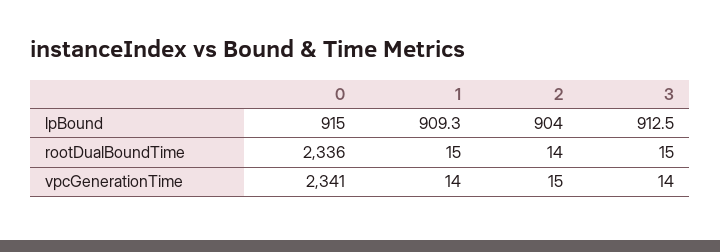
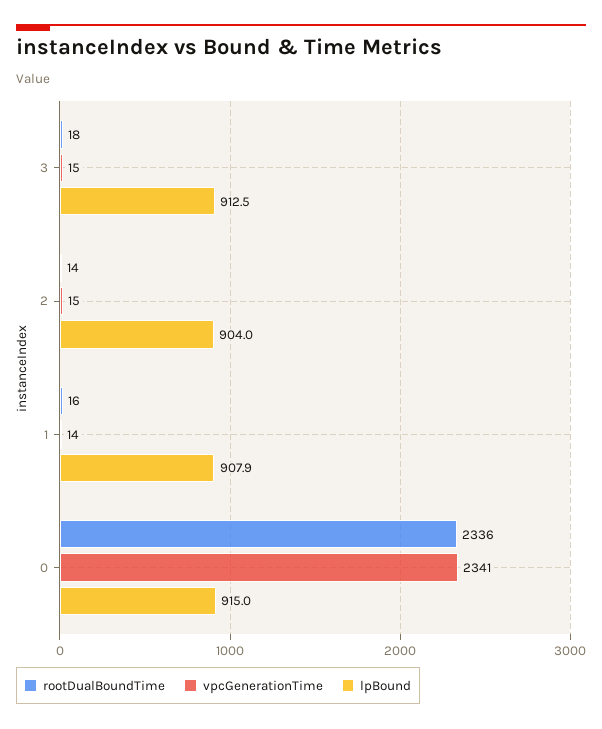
lpBound, 1: 909.3 -> 907.9
rootDualBoundTime, 1: 15 -> 16
rootDualBoundTime, 3: 15 -> 18
vpcGenerationTime, 3: 14 -> 15

